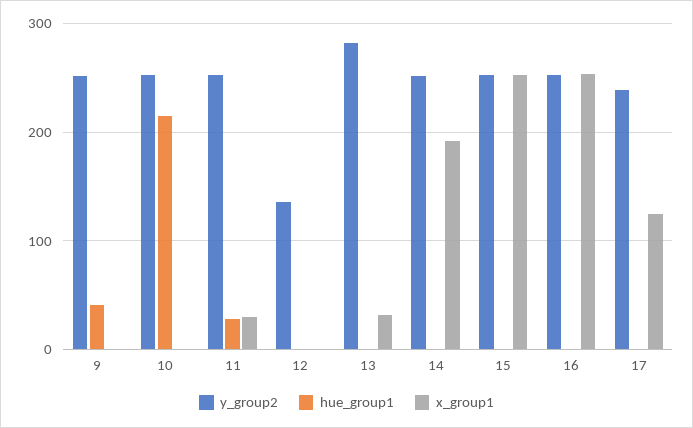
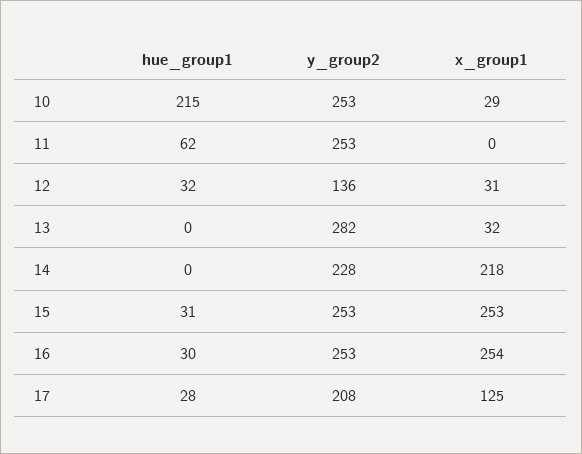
y_group2, 9: 250 -> none
hue_group1, 9: 40 -> none
x_group1, 9: 0 -> none
x_group1, 10: 0 -> 29
hue_group1, 11: 30 -> 62
x_group1, 11: 30 -> 0
hue_group1, 12: 0 -> 32
x_group1, 12: 0 -> 31
y_group2, 14: 250 -> 228
x_group1, 14: 190 -> 218
hue_group1, 15: 0 -> 31
hue_group1, 16: 0 -> 30
y_group2, 17: 240 -> 208
hue_group1, 17: 0 -> 28

